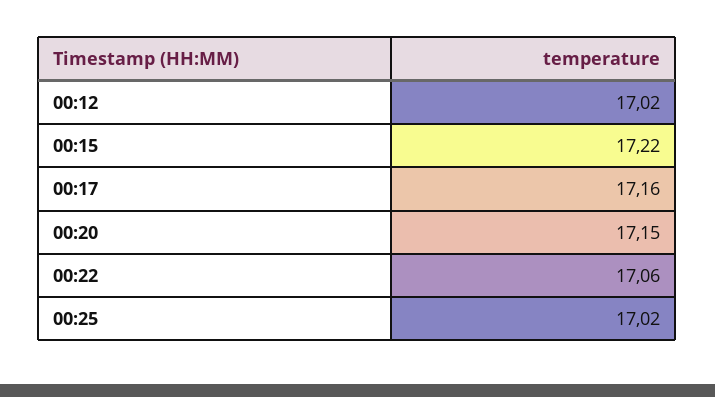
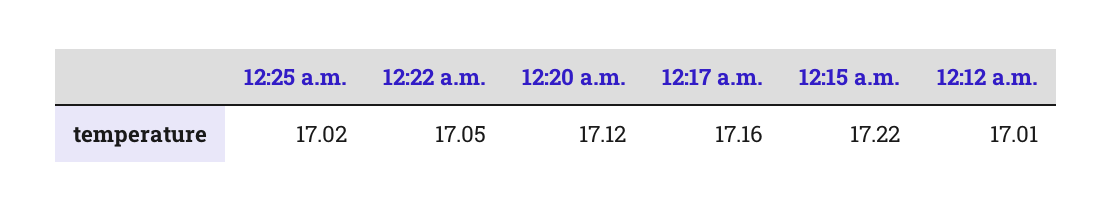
00:12: 17.02 -> 17.01
00:20: 17.15 -> 17.12
00:22: 17.06 -> 17.05

